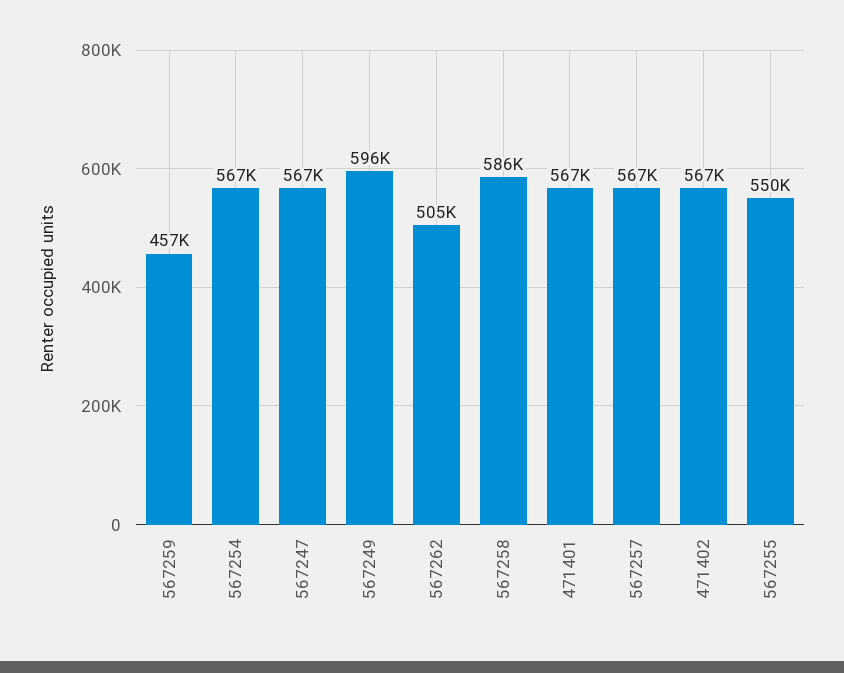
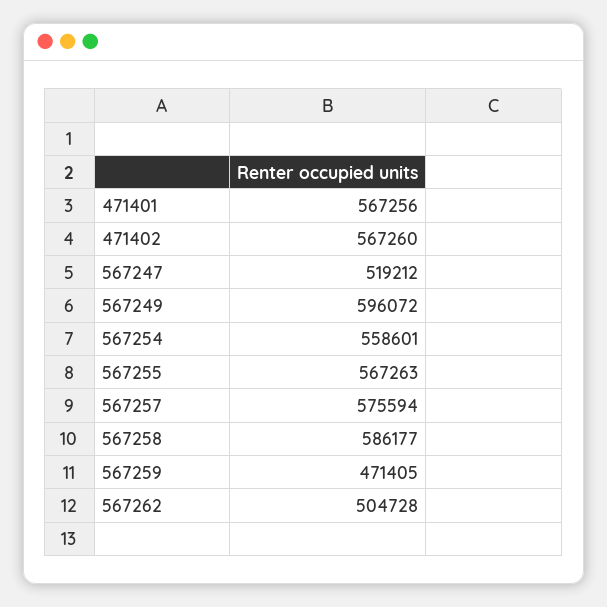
567259: 457000 -> 471405
567254: 567000 -> 558601
567247: 567000 -> 519212
567257: 567000 -> 575594
567255: 550000 -> 567263

